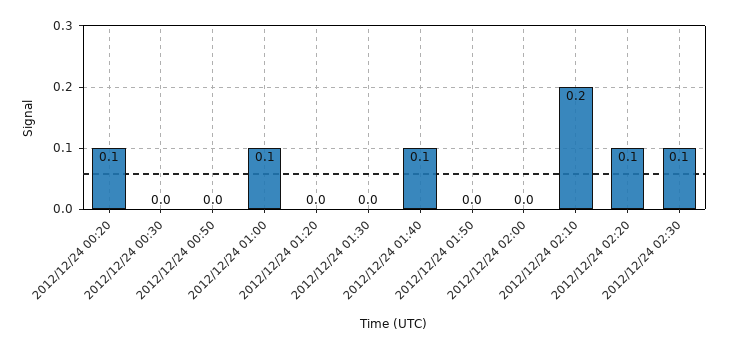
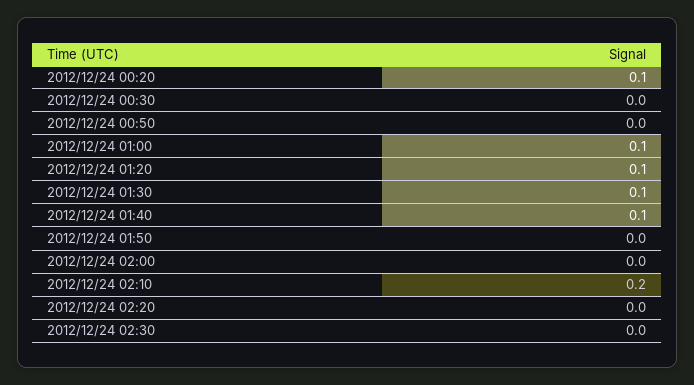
2012/12/24 01:20: 0 -> 0.1
2012/12/24 01:30: 0 -> 0.1
2012/12/24 02:20: 0.1 -> 0
2012/12/24 02:30: 0.1 -> 0

